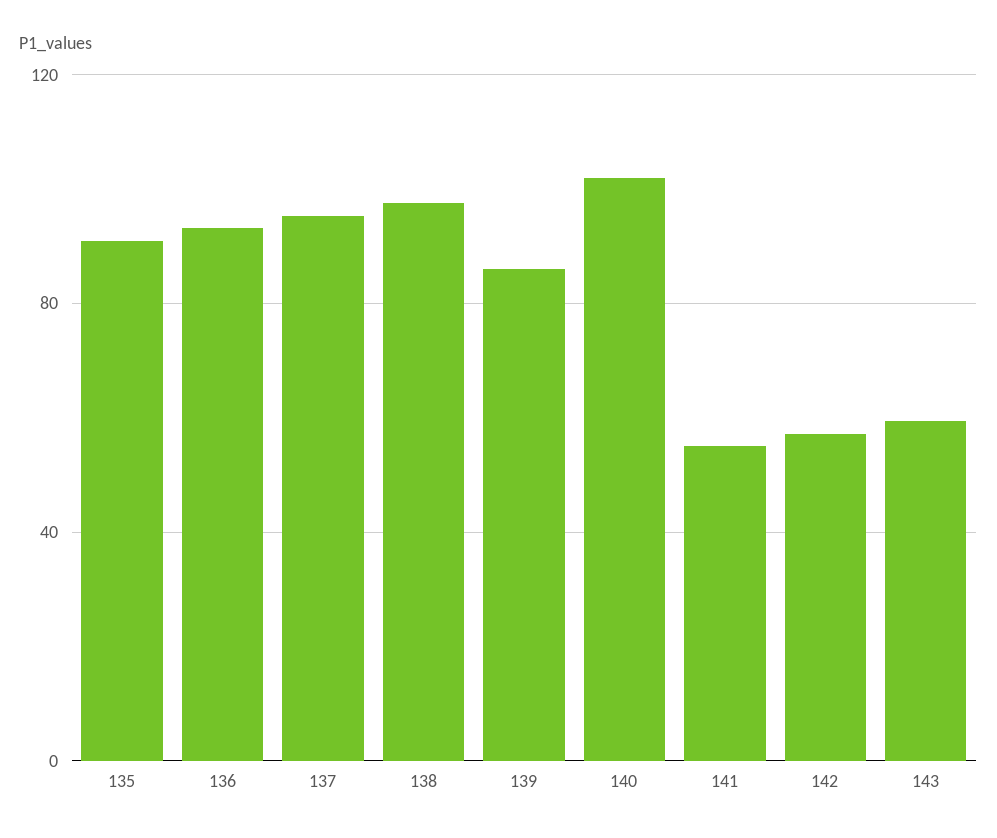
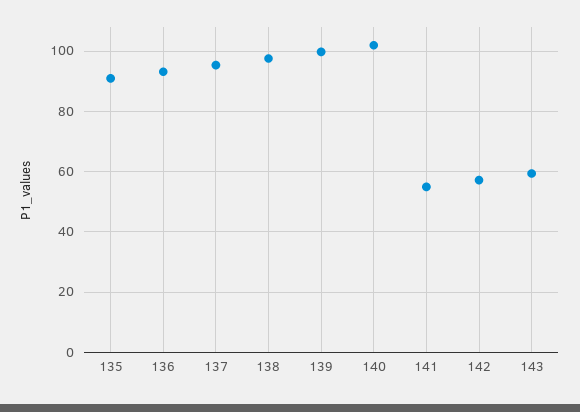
139: 85 -> 100

